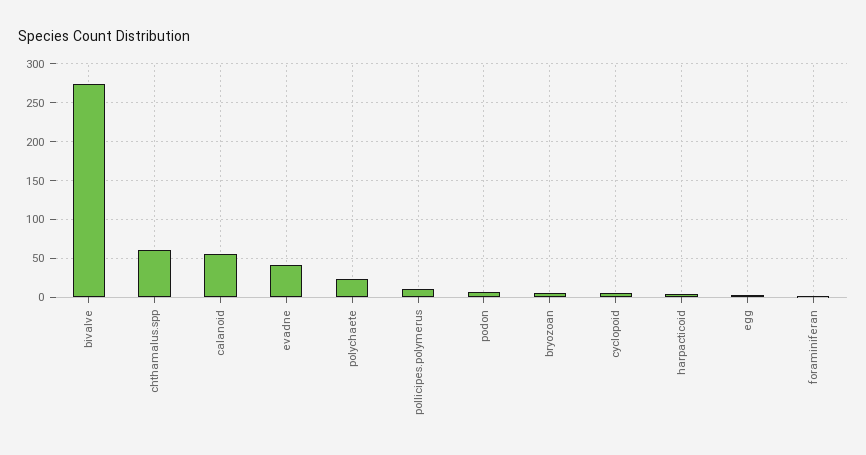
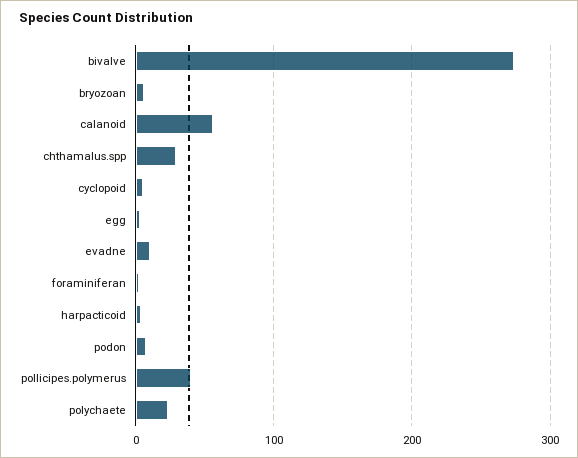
chthamalus.spp: 60 -> 30
evadne: 40 -> 10
pollicipes.polymerus: 10 -> 40

